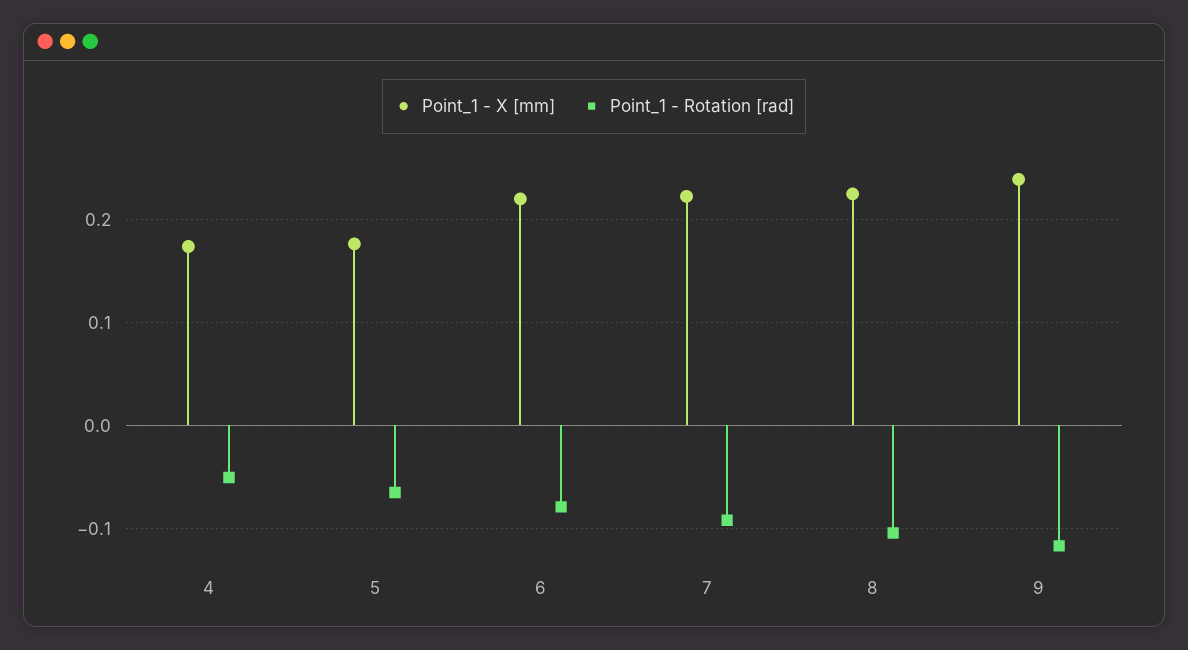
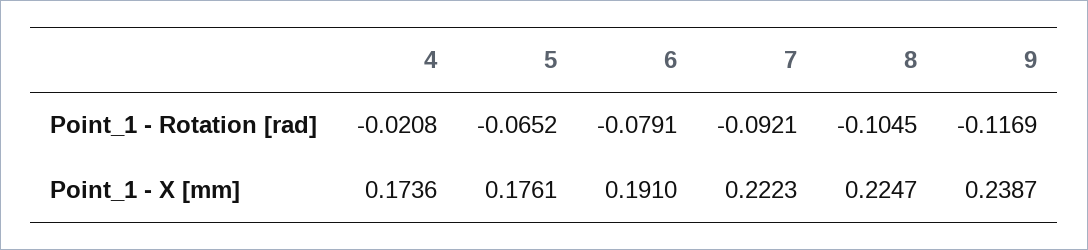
Point_1 - Rotation [rad], 4: -0.05 -> -0.0208
Point_1 - X [mm], 6: 0.22 -> 0.191

